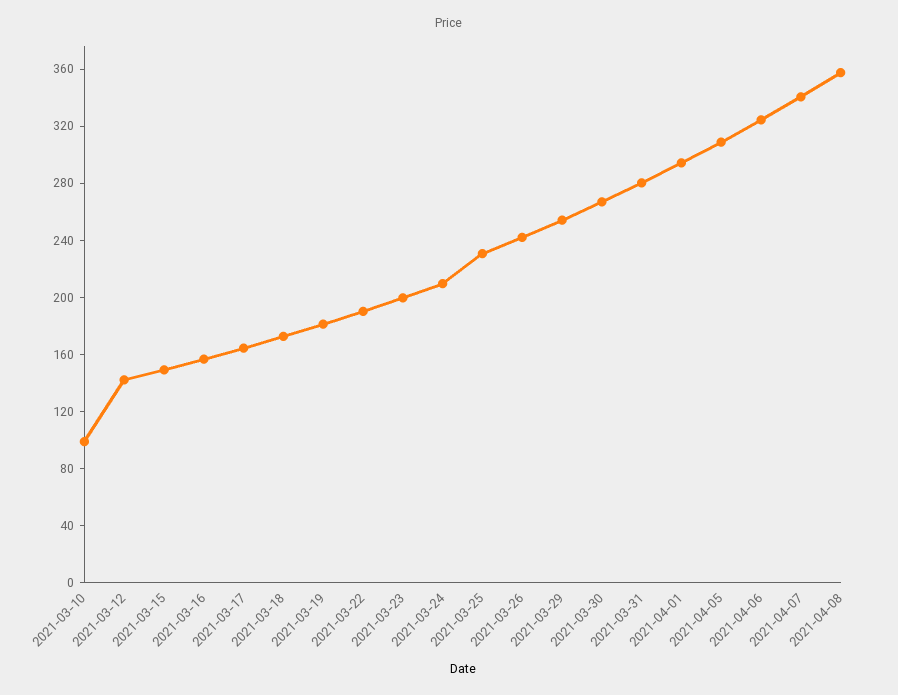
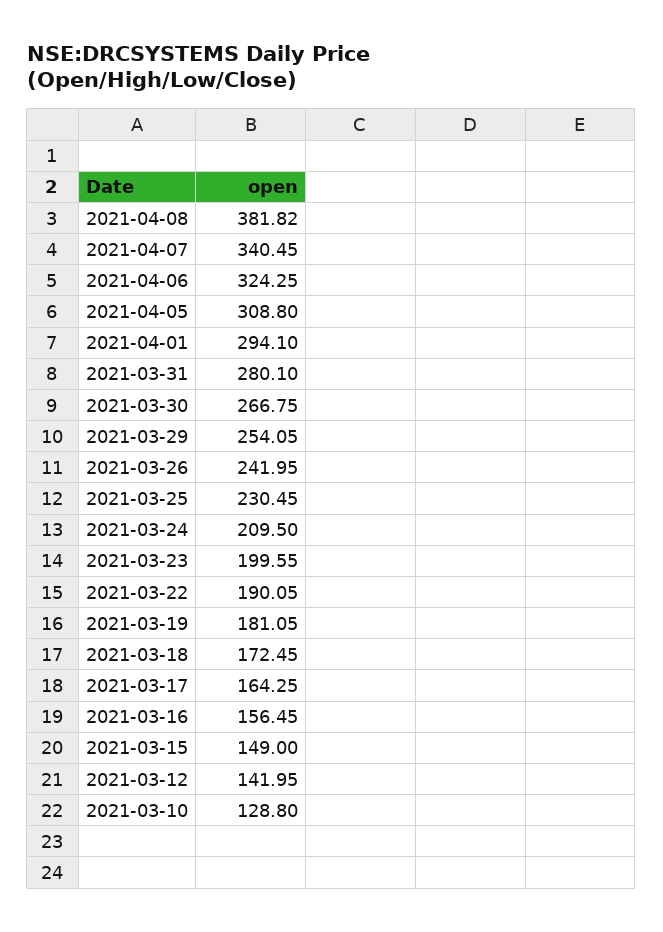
2021-03-10: 100 -> 128.8
2021-04-08: 360 -> 381.82

